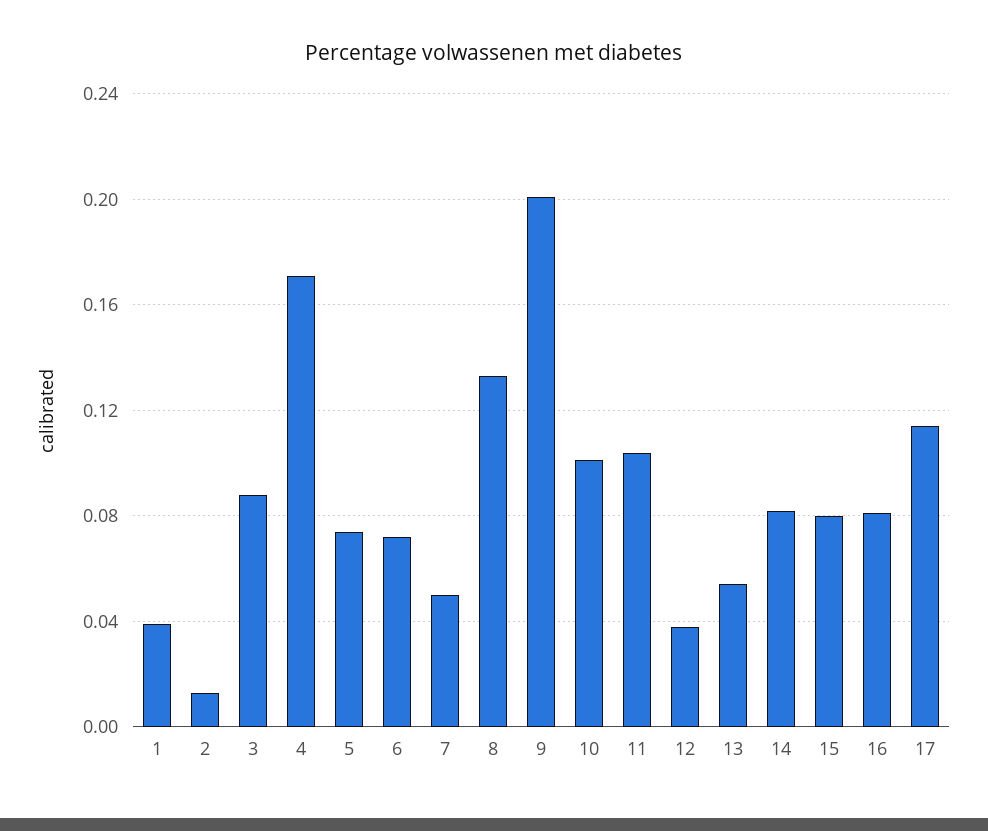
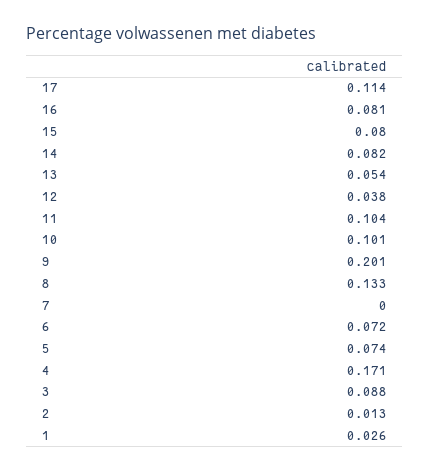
1: 0.04 -> 0.026
7: 0.05 -> 0

